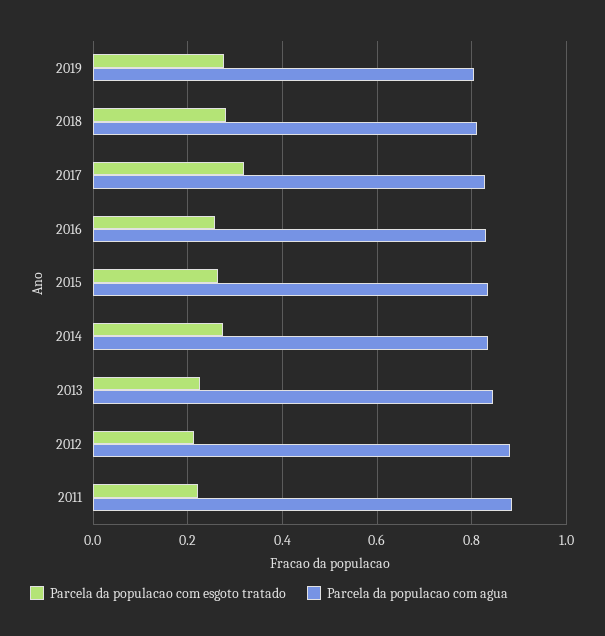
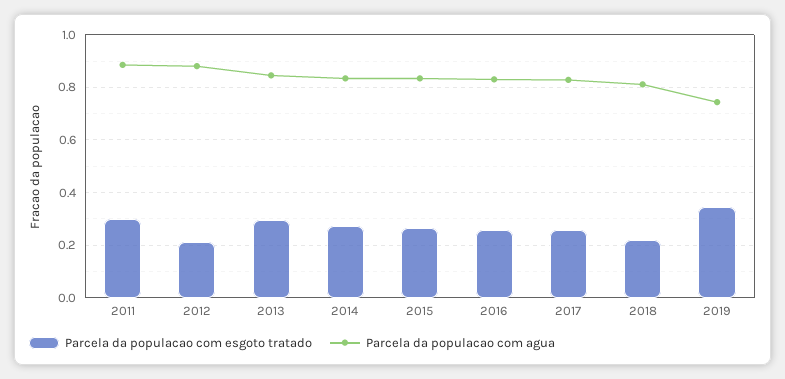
Parcela da populacao com esgoto tratado, 2019: 0.28 -> 0.35
Parcela da populacao com agua, 2019: 0.8 -> 0.75
Parcela da populacao com esgoto tratado, 2018: 0.28 -> 0.225
Parcela da populacao com esgoto tratado, 2017: 0.32 -> 0.25
Parcela da populacao com esgoto tratado, 2013: 0.22 -> 0.3
Parcela da populacao com esgoto tratado, 2011: 0.22 -> 0.3

